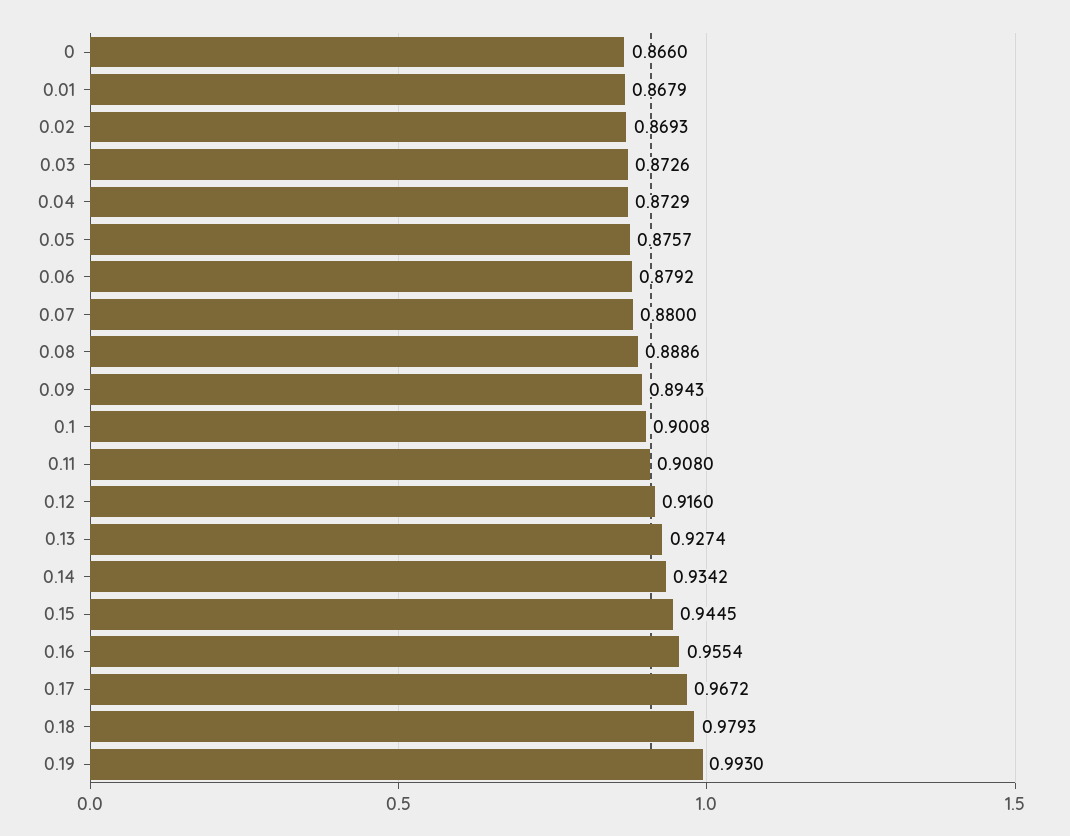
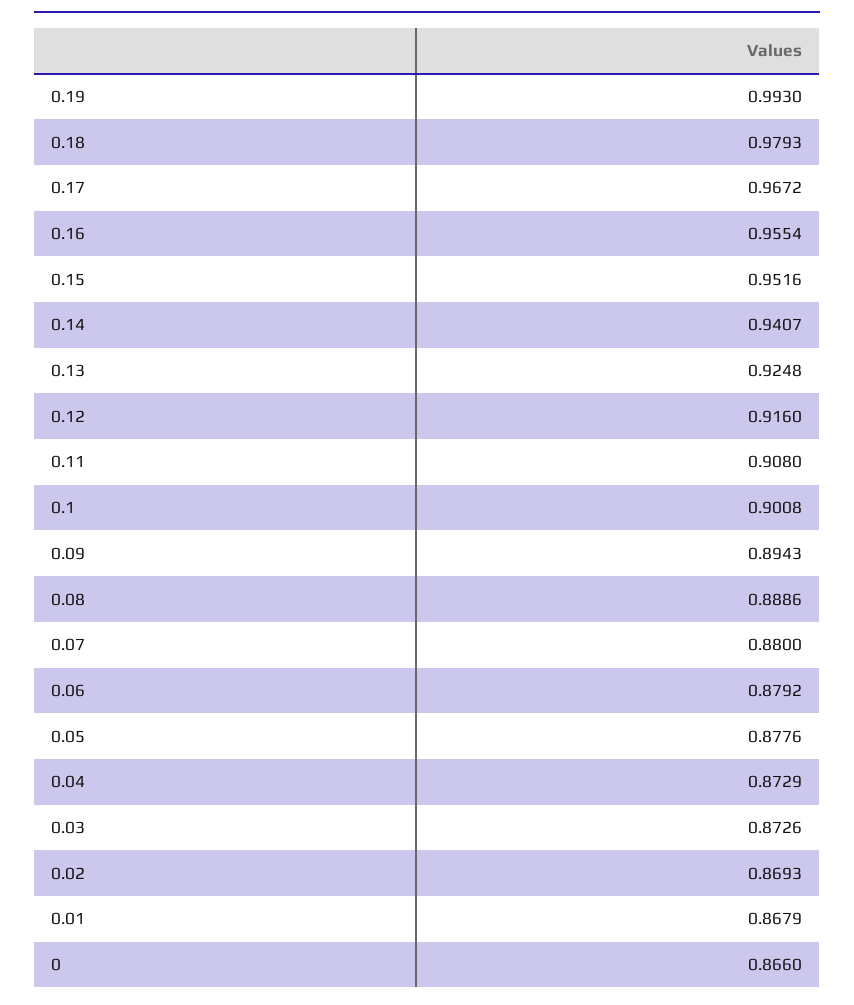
0.05: 0.8757 -> 0.8776
0.13: 0.9274 -> 0.9248
0.14: 0.9342 -> 0.9407
0.15: 0.9445 -> 0.9516

